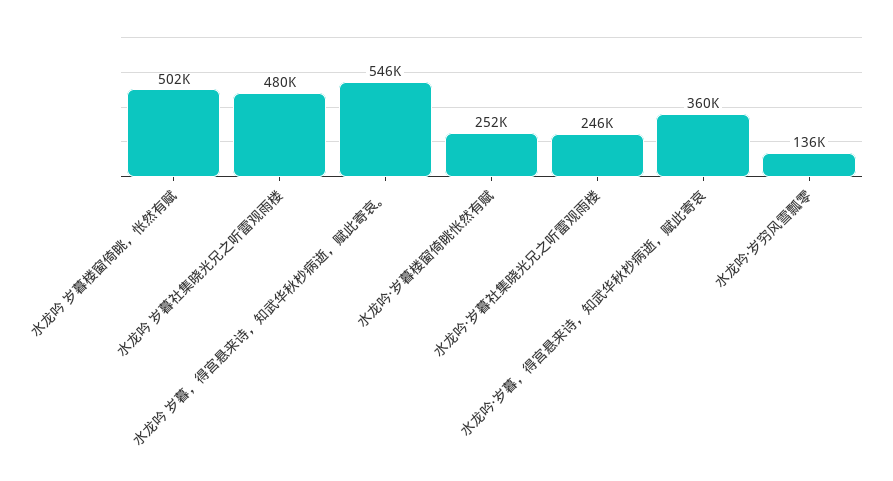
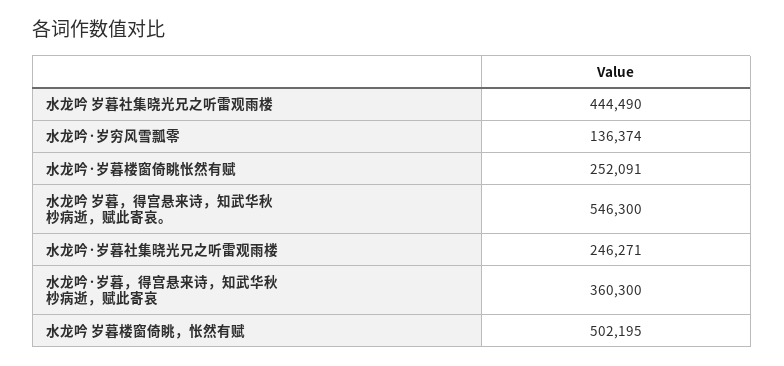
水龙吟 岁暮社集晓光兄之听雷观雨楼: 480000 -> 444490

